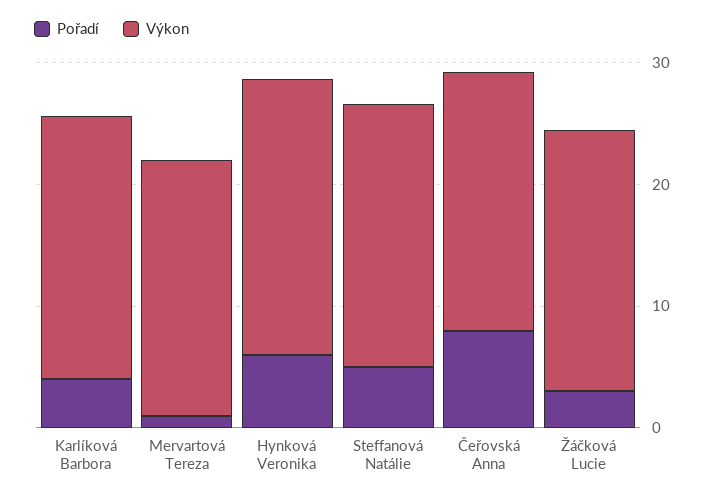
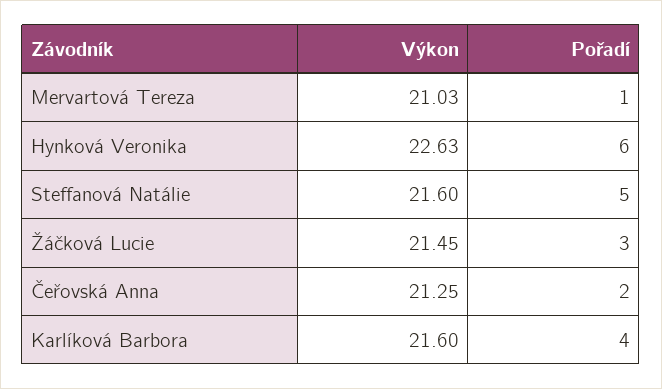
Pořadí, Čeřovská Anna: 8 -> 2

